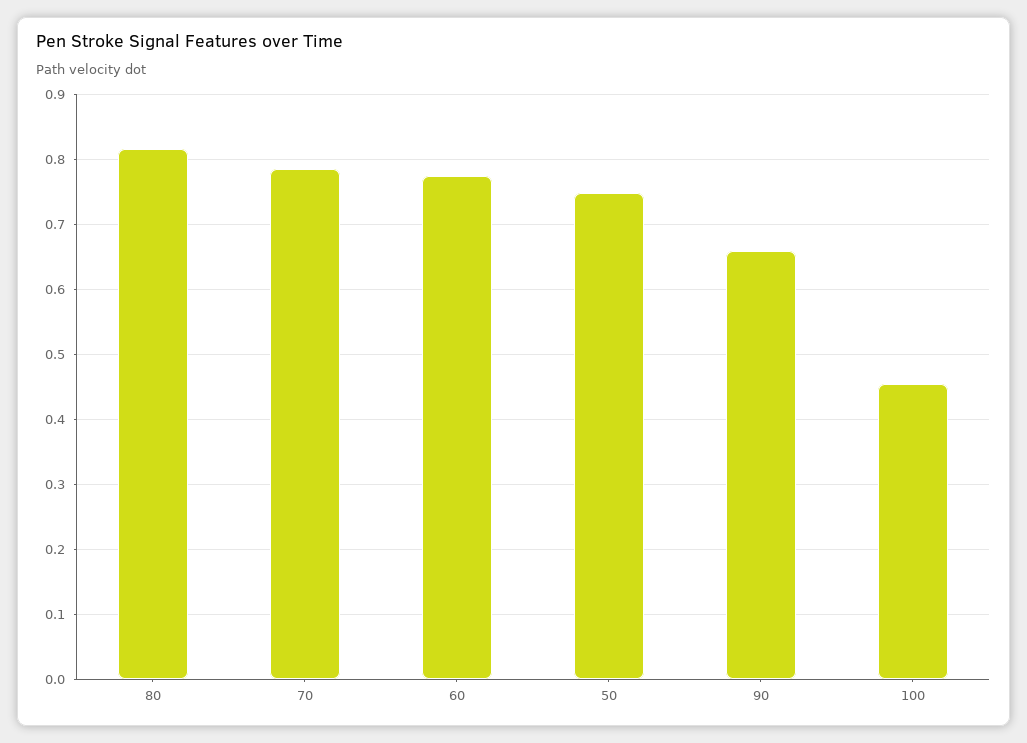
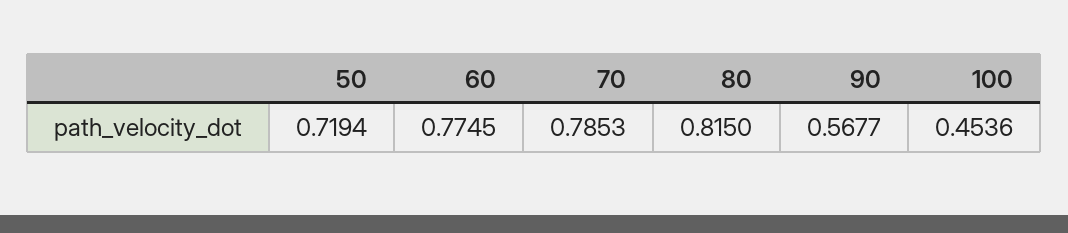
50: 0.75 -> 0.7194
90: 0.66 -> 0.5677

